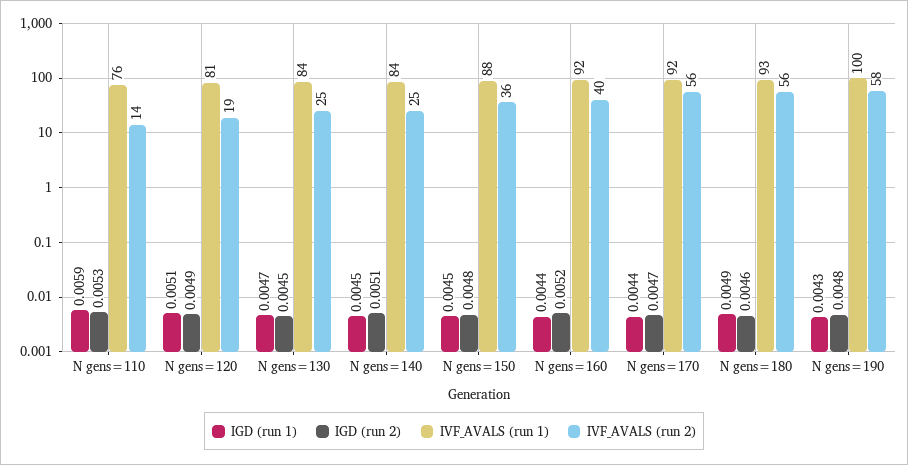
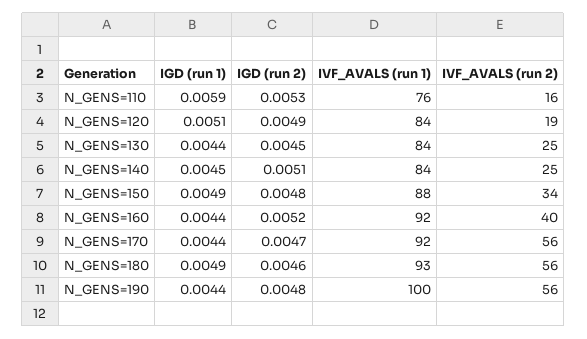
IVF_AVALS (run 2), N gens=110: 14 -> 16
IVF_AVALS (run 1), N gens=120: 81 -> 84
IGD (run 1), N gens=130: 0.0047 -> 0.0044
IGD (run 1), N gens=150: 0.0045 -> 0.0049
IVF_AVALS (run 2), N gens=150: 36 -> 34
IGD (run 1), N gens=190: 0.0043 -> 0.0044
IVF_AVALS (run 2), N gens=190: 58 -> 56

